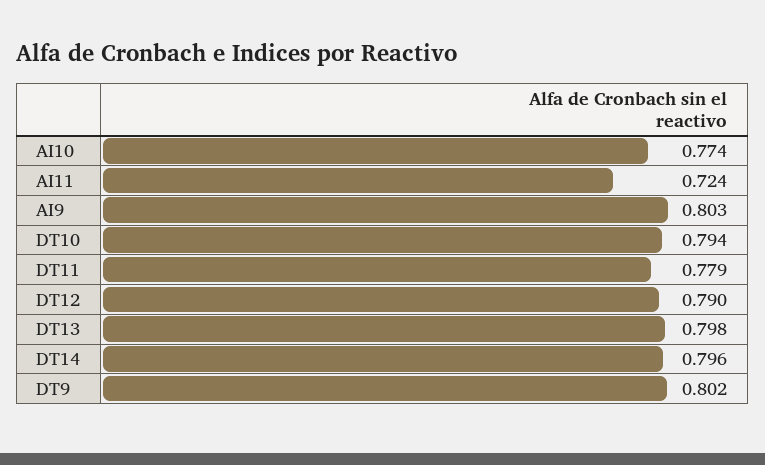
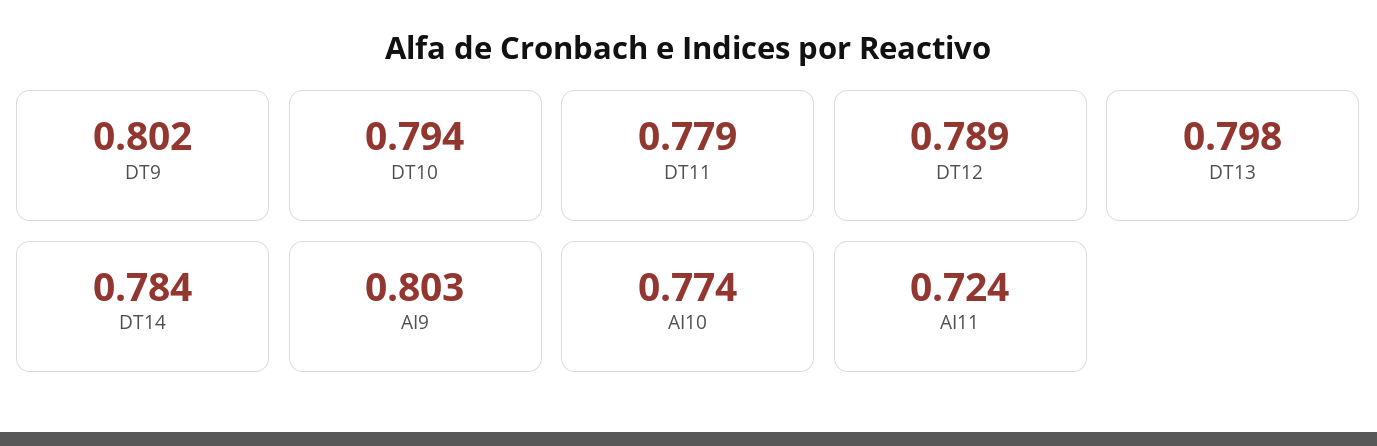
DT12: 0.79 -> 0.789
DT14: 0.796 -> 0.784

